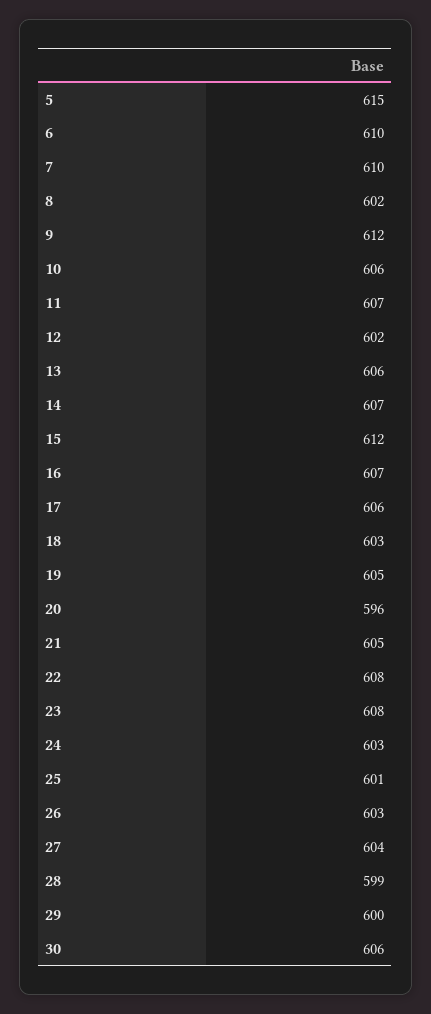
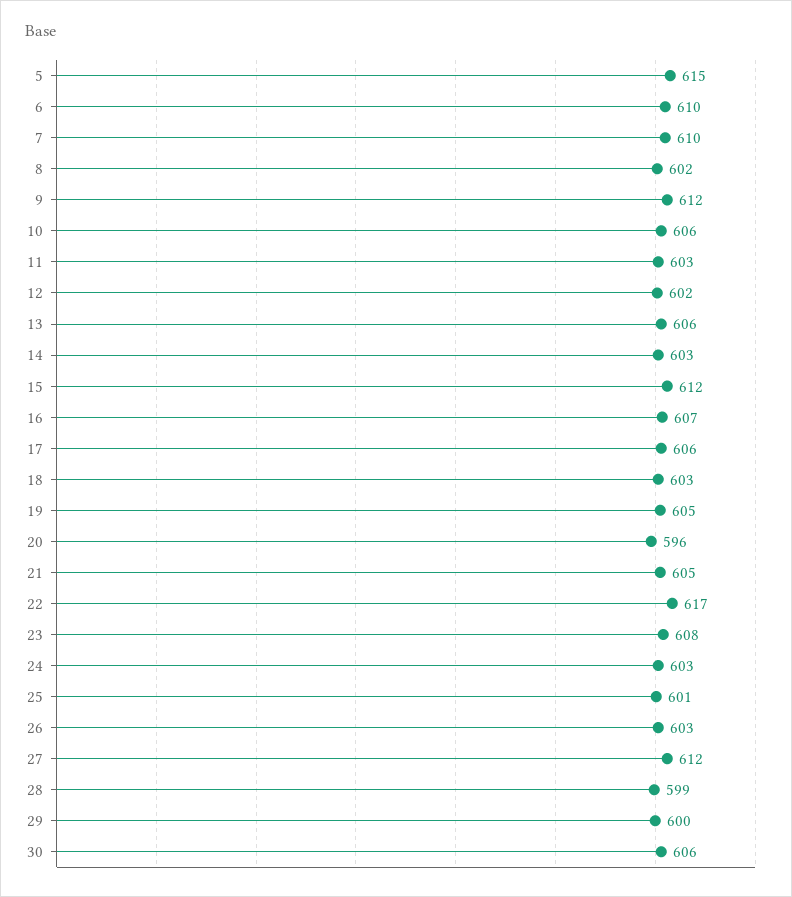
11: 607 -> 603
14: 607 -> 603
22: 608 -> 617
27: 604 -> 612

